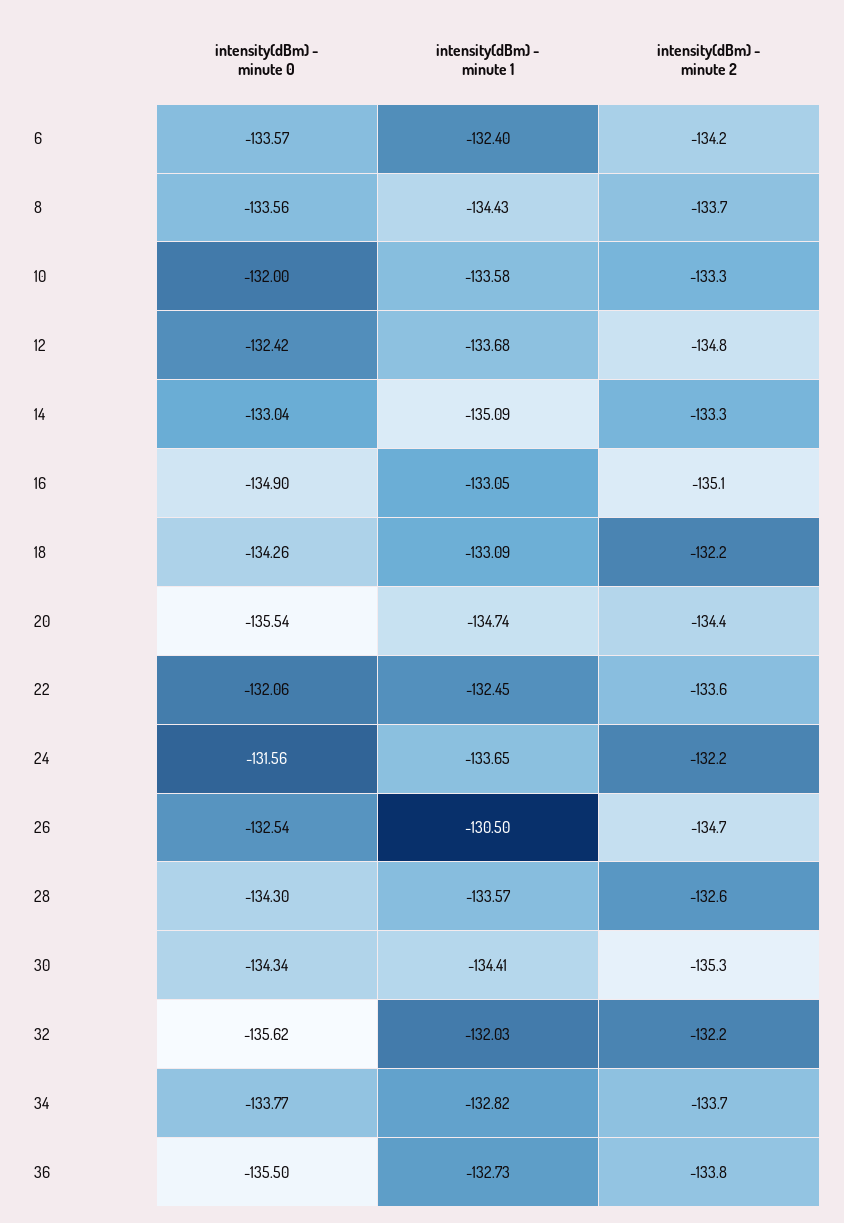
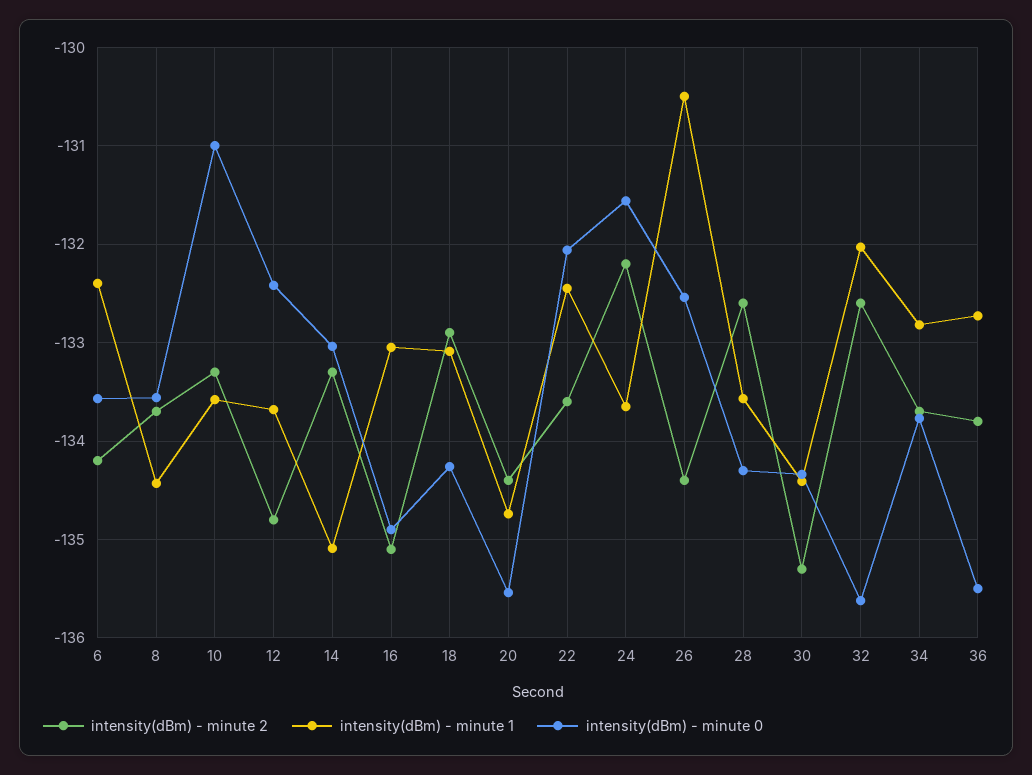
intensity(dBm) - minute 0, 10: -132 -> -131
intensity(dBm) - minute 2, 18: -132.2 -> -132.9
intensity(dBm) - minute 2, 26: -134.7 -> -134.4
intensity(dBm) - minute 2, 32: -132.2 -> -132.6

